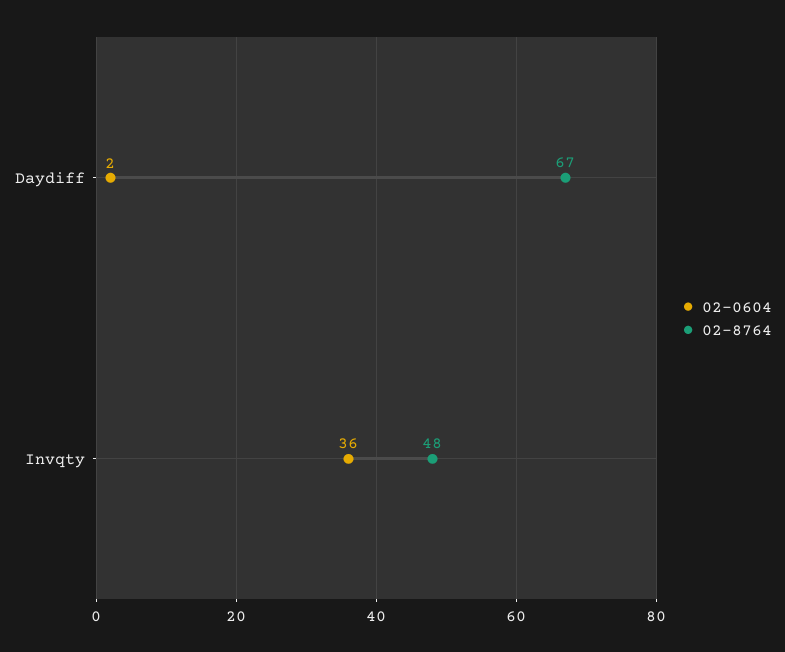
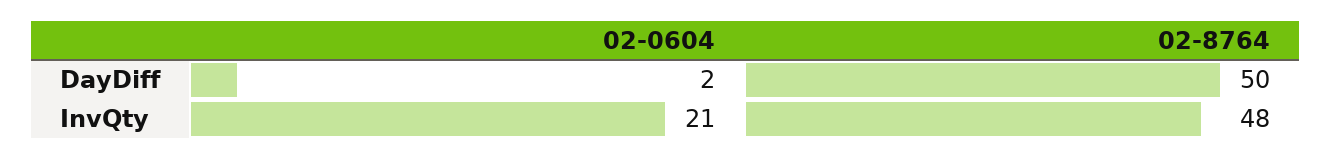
02-8764, Daydiff: 67 -> 50
02-0604, Invqty: 36 -> 21

